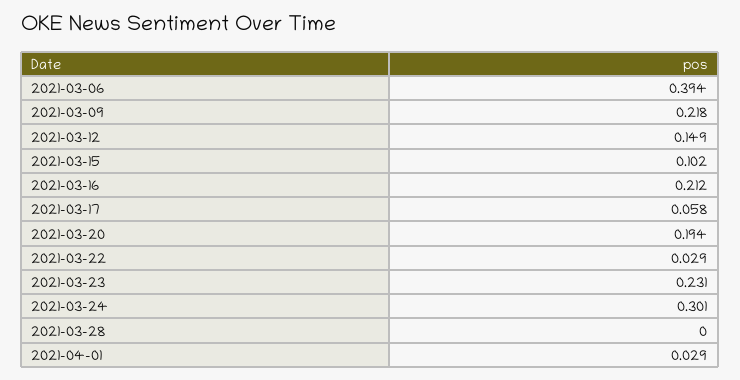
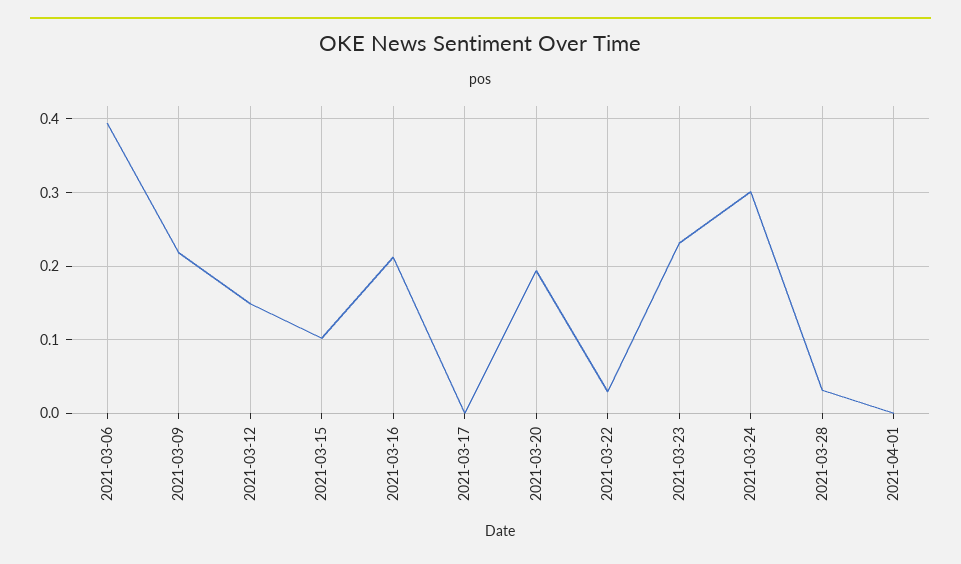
2021-03-17: 0.058 -> 0
2021-03-28: 0 -> 0.03
2021-04-01: 0.029 -> 0

